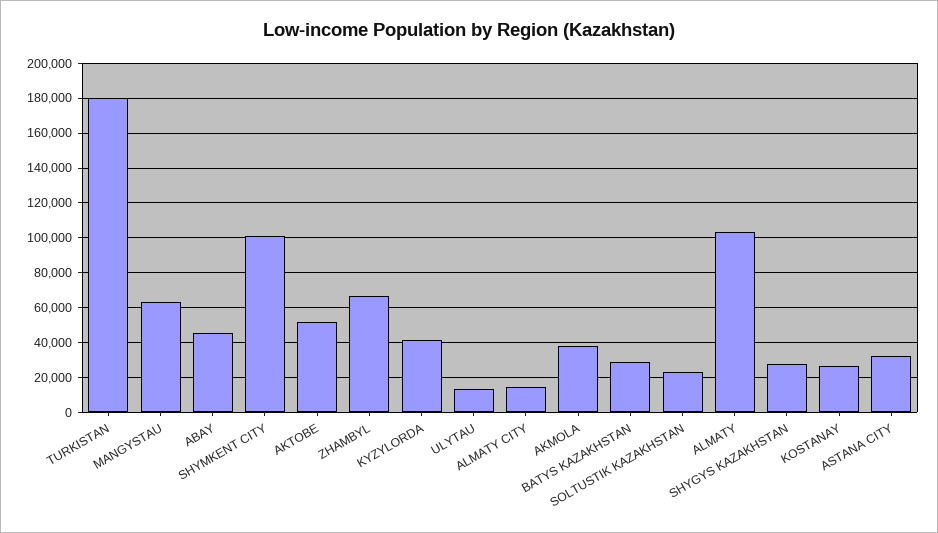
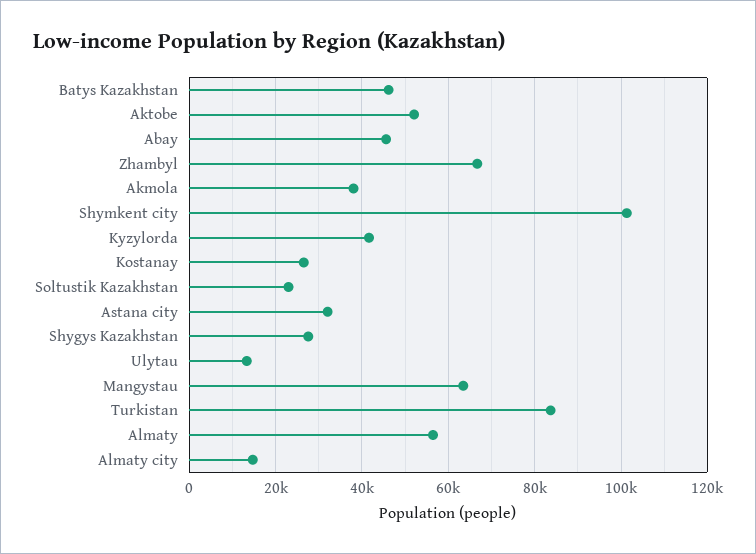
TURKISTAN: 180000 -> 84000
BATYS KAZAKHSTAN: 30000 -> 46000
ALMATY: 105000 -> 56000

